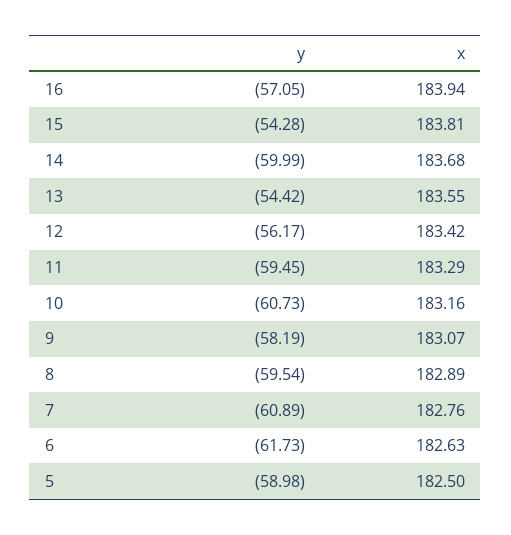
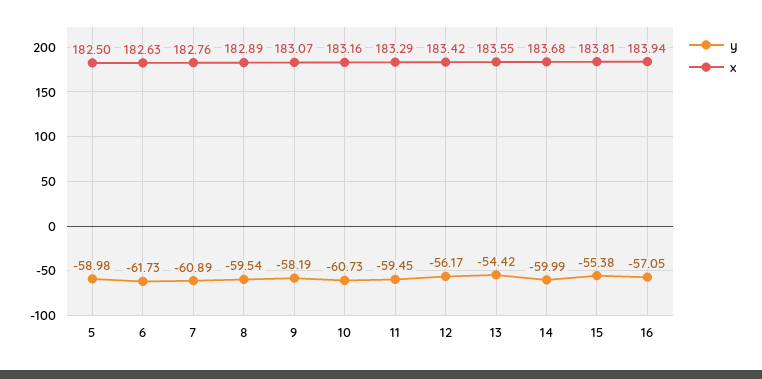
y, 15: -54.28 -> -55.38

